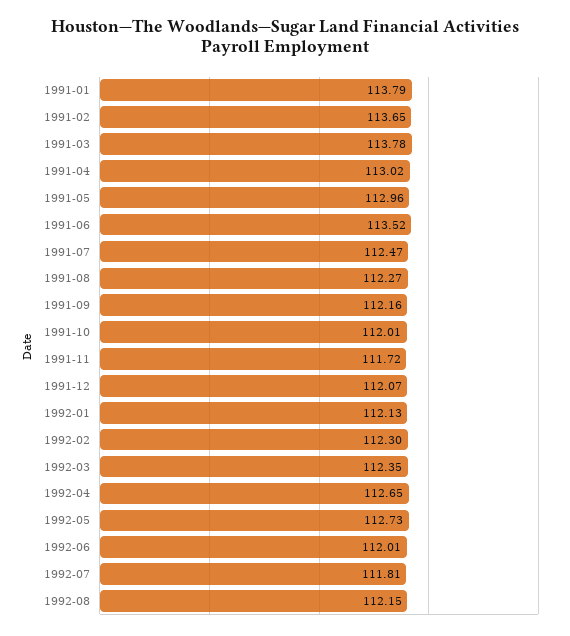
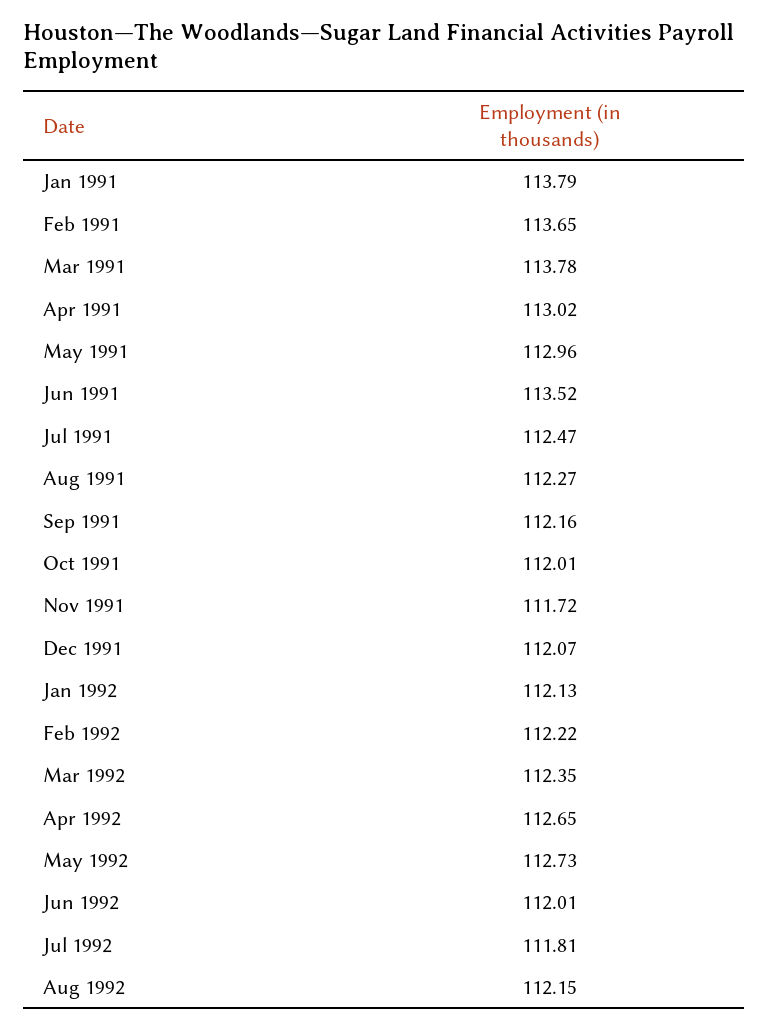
1992-02: 112.3 -> 112.22

